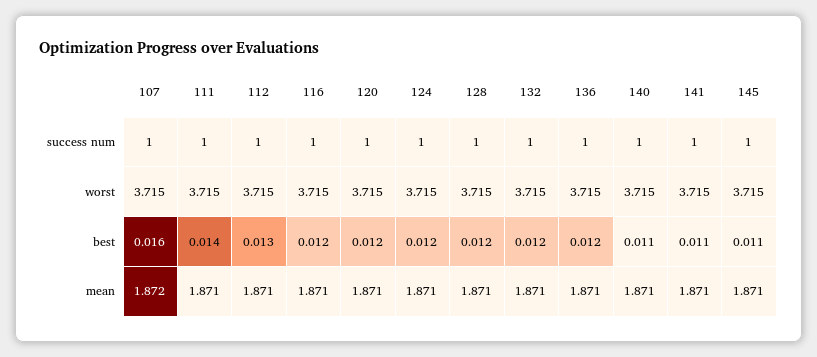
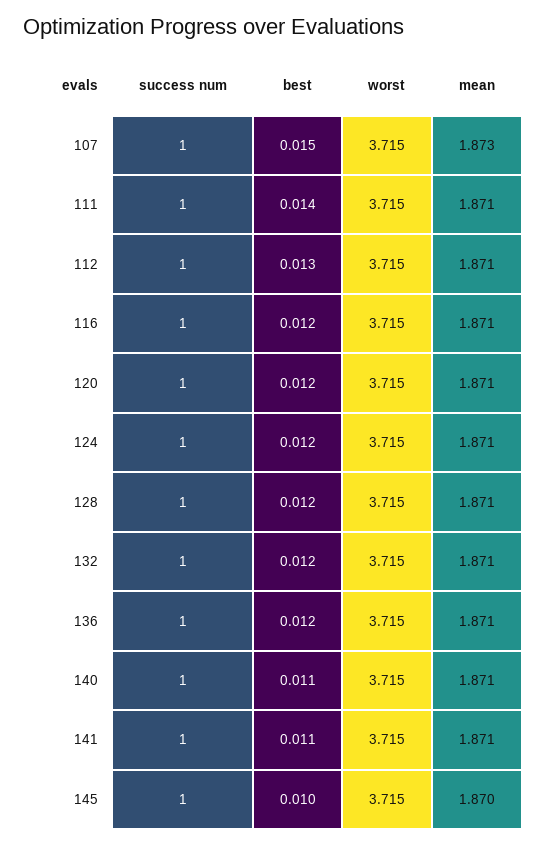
107, best: 0.016 -> 0.015
145, best: 0.011 -> 0.01
107, mean: 1.872 -> 1.873
145, mean: 1.871 -> 1.87

